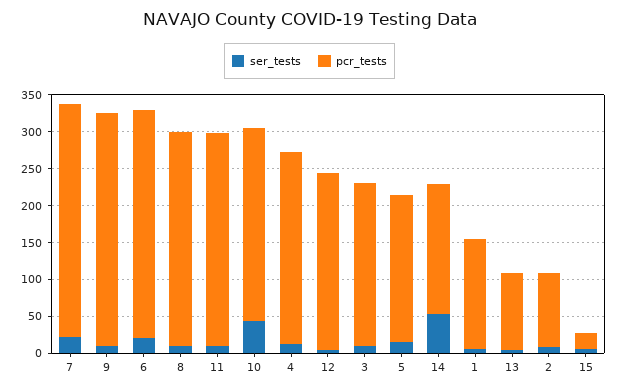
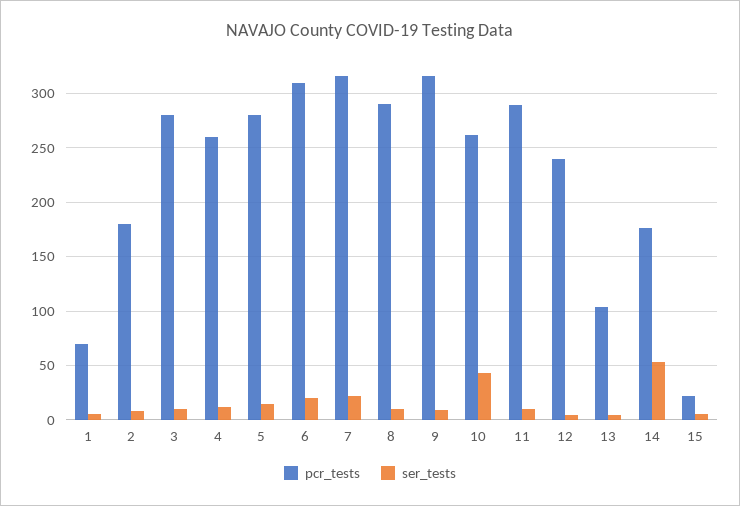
pcr_tests, 3: 225 -> 280
pcr_tests, 5: 200 -> 280
pcr_tests, 1: 150 -> 70
pcr_tests, 2: 100 -> 180

